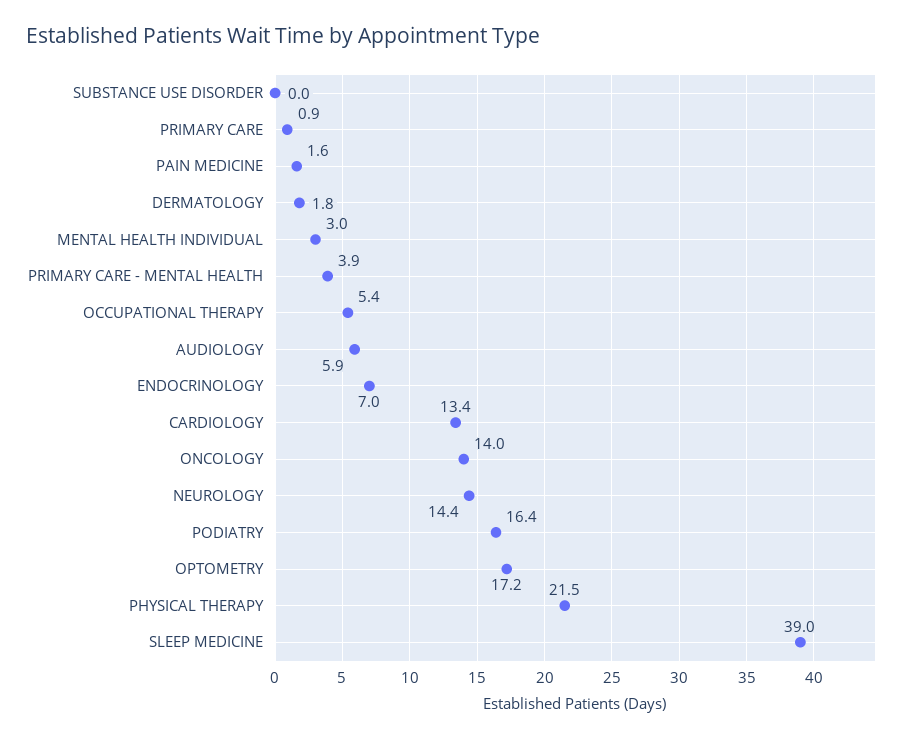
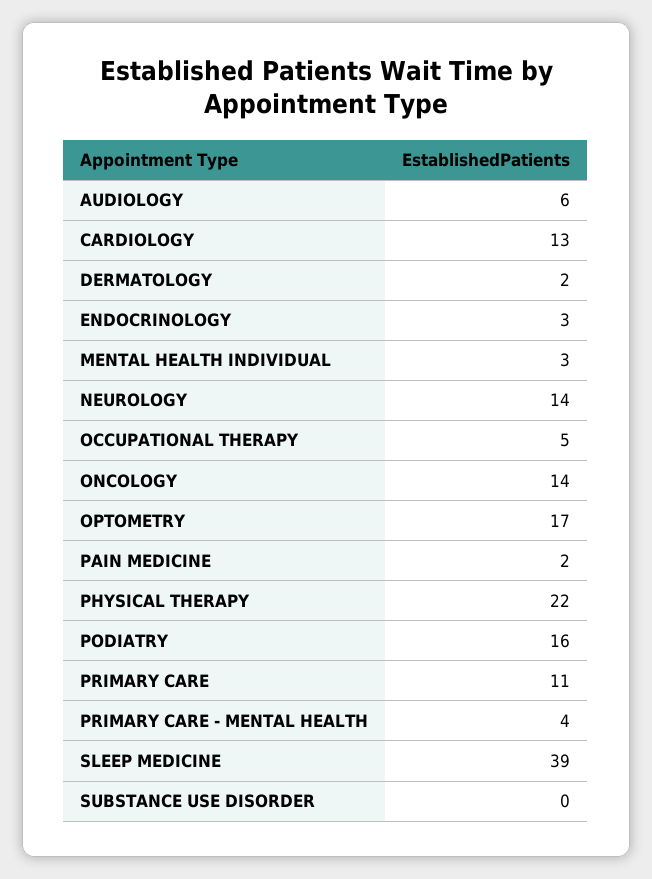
PRIMARY CARE: 0.9 -> 11
ENDOCRINOLOGY: 7 -> 3

